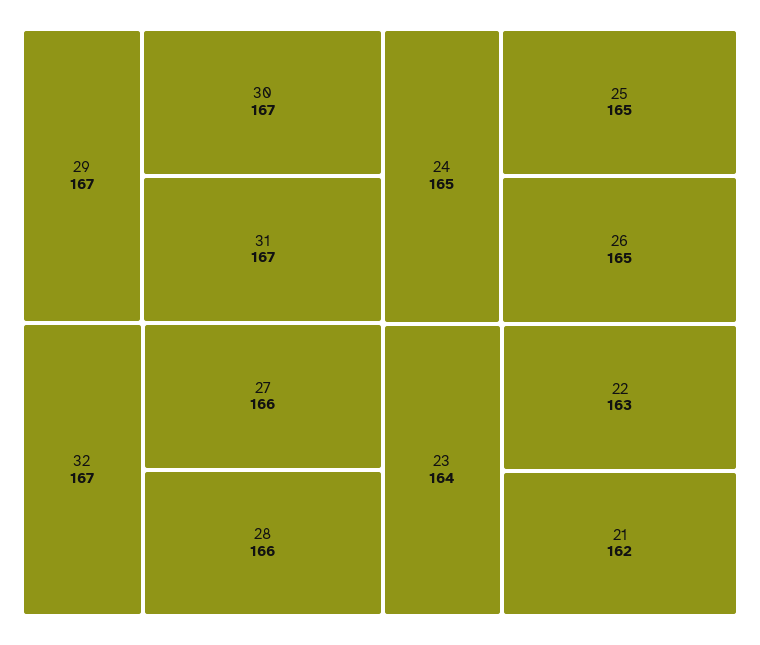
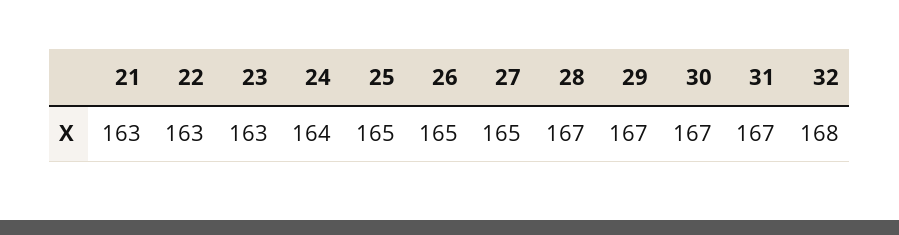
32: 167 -> 168
27: 166 -> 165
28: 166 -> 167
24: 165 -> 164
23: 164 -> 163
21: 162 -> 163

